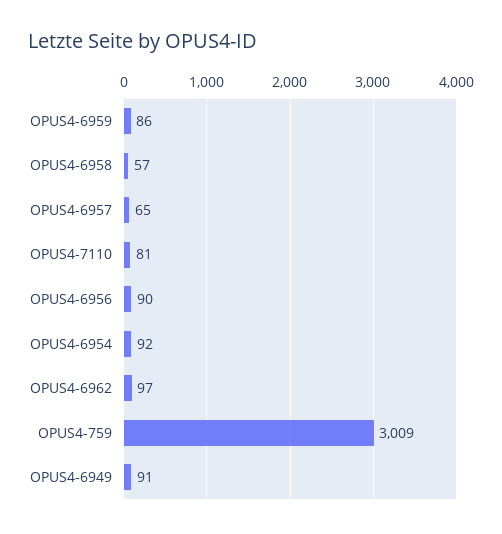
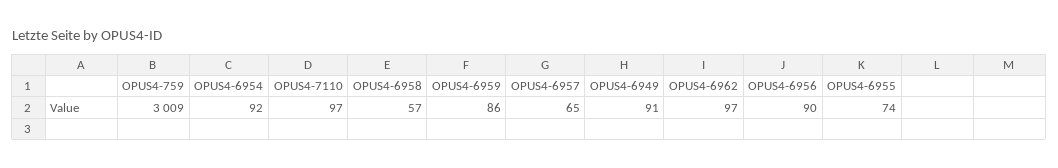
OPUS4-7110: 81 -> 97
OPUS4-6955: none -> 74

